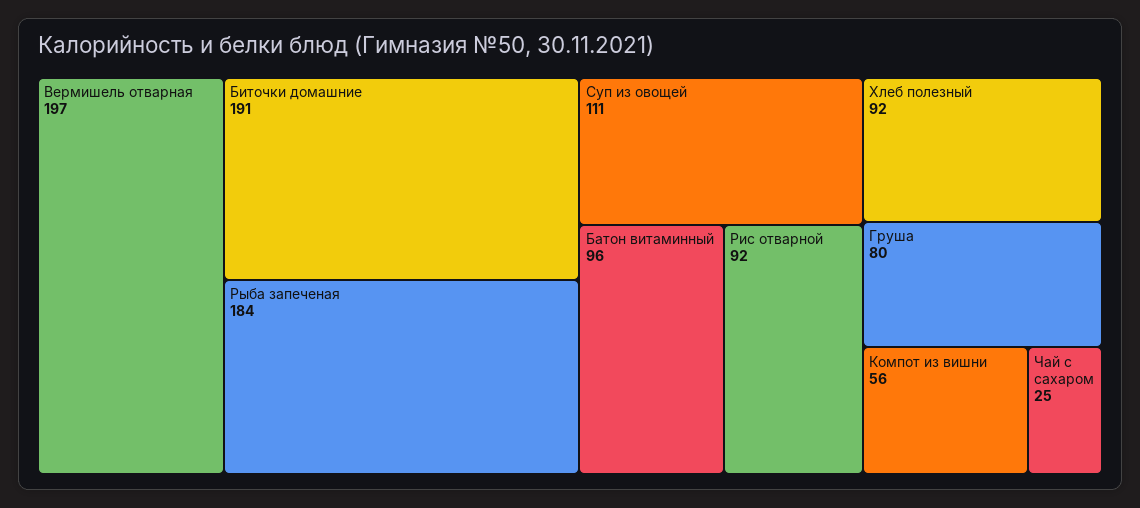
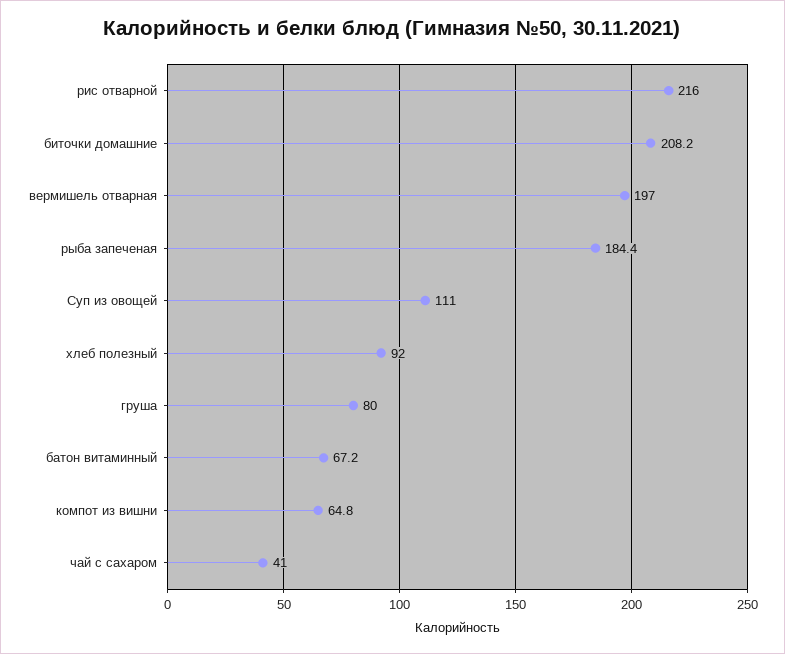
Биточки домашние: 191 -> 208.2
Батон витаминный: 96 -> 67.2
Рис отварной: 92 -> 216
Компот из вишни: 56 -> 64.8
Чай с сахаром: 25 -> 41

